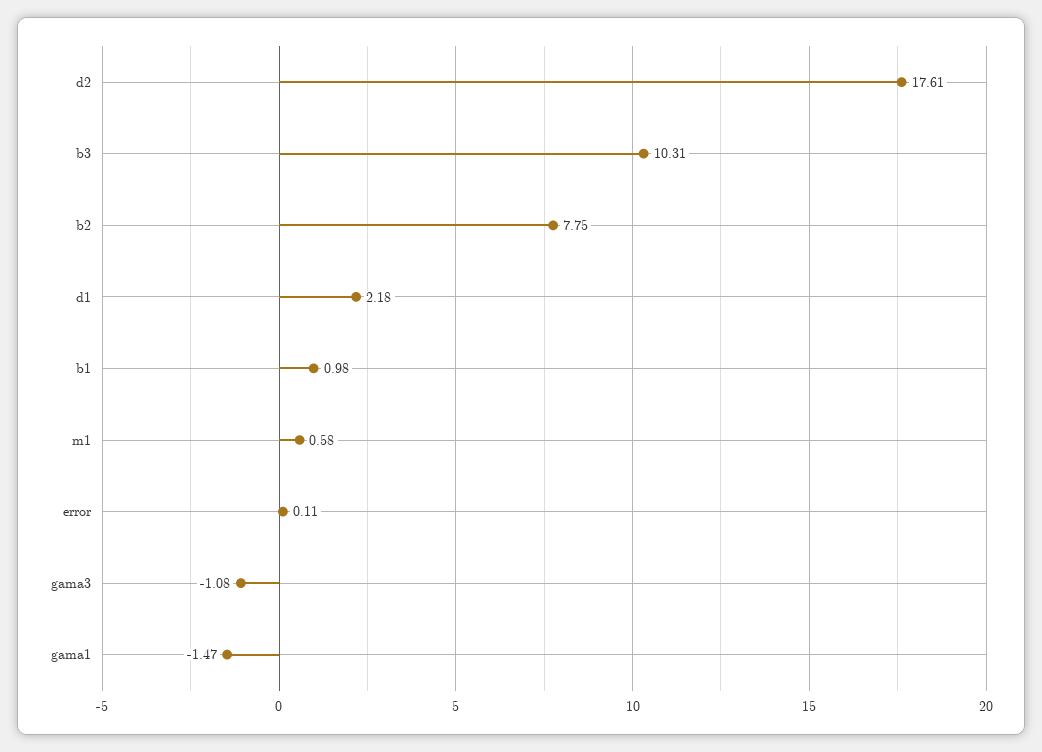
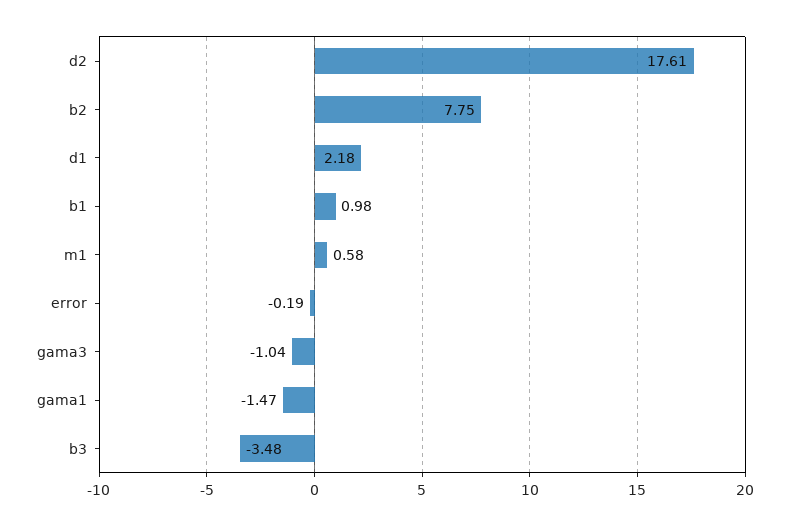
b3: 10.31 -> -3.48
error: 0.11 -> -0.19
gama3: -1.08 -> -1.04

